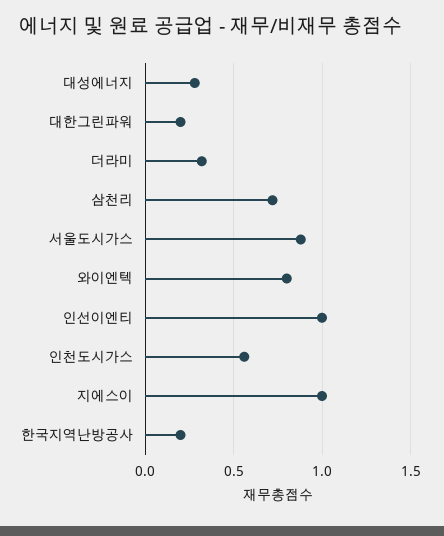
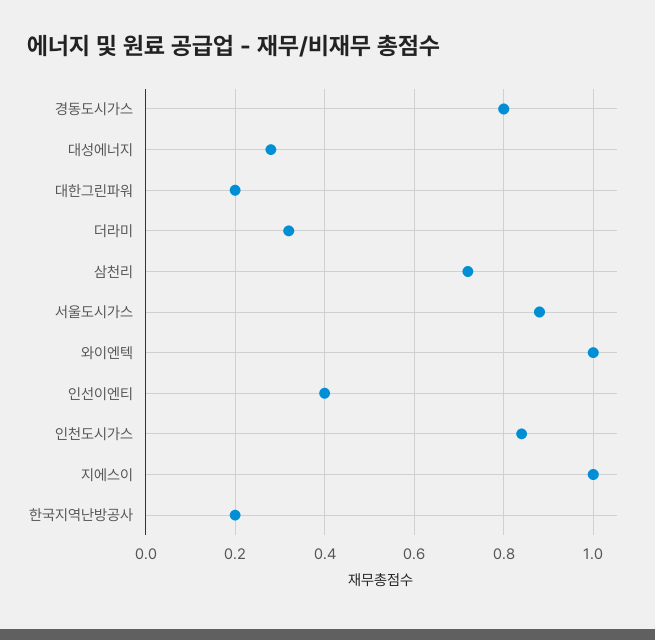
와이엔텍: 0.8 -> 1
인선이엔티: 1 -> 0.4
인천도시가스: 0.55 -> 0.85
경동도시가스: none -> 0.8

